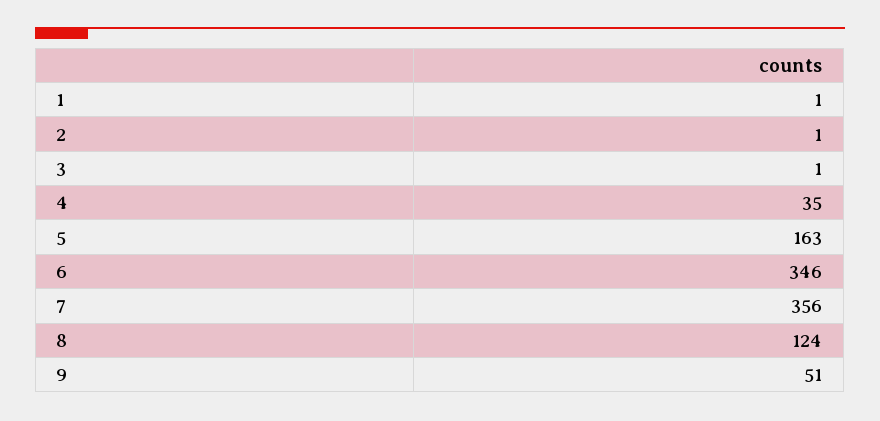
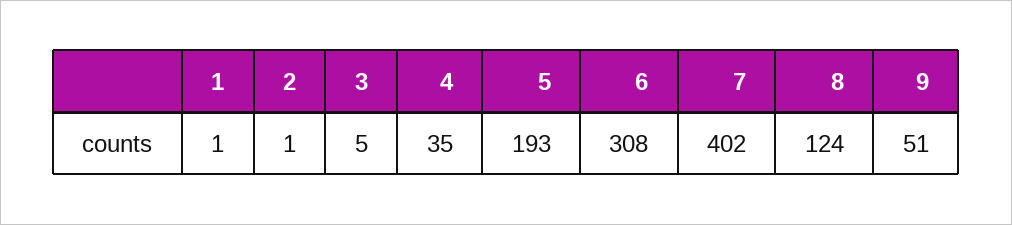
3: 1 -> 5
5: 163 -> 193
6: 346 -> 308
7: 356 -> 402

